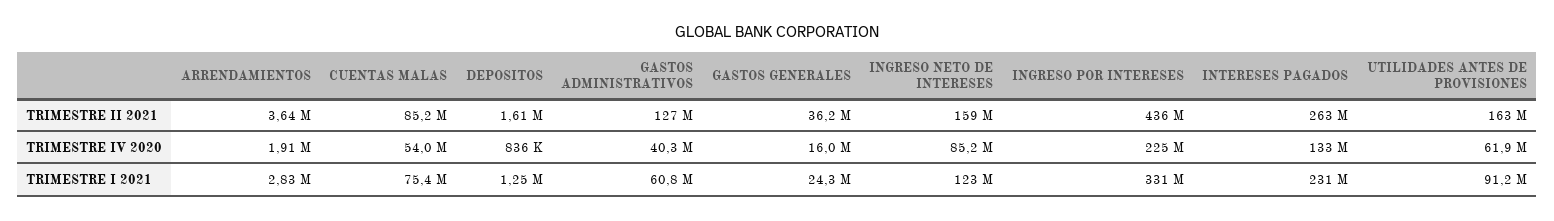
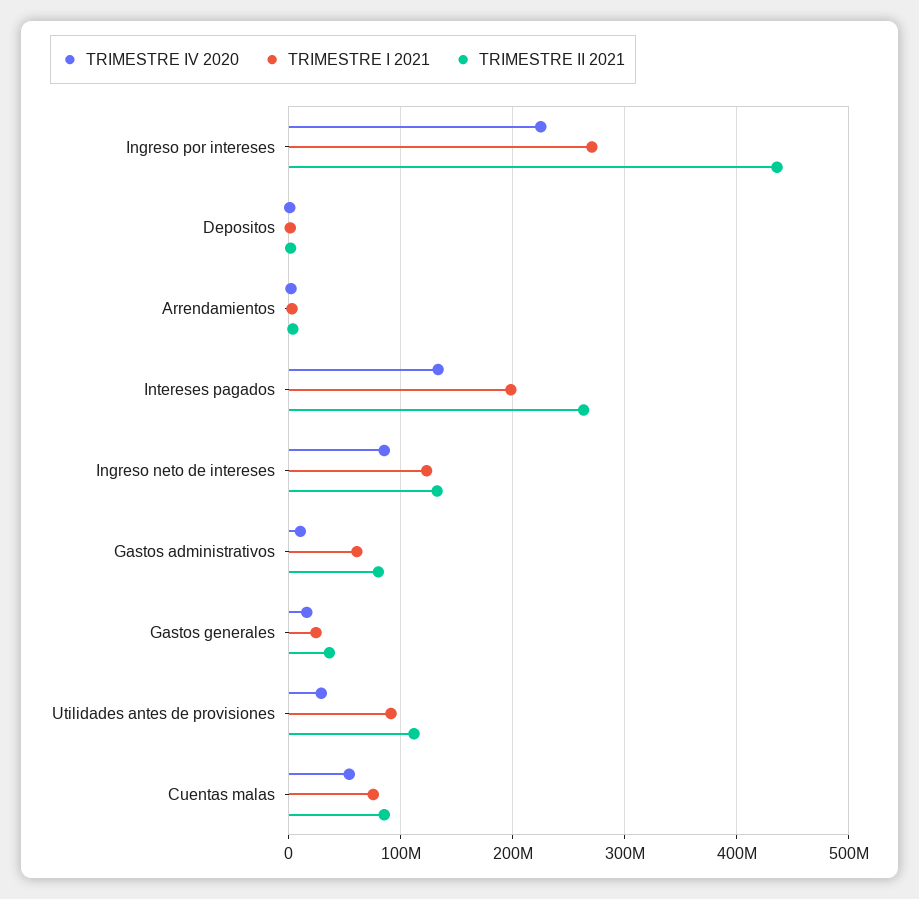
TRIMESTRE II 2021, GASTOS ADMINISTRATIVOS: 127000000 -> 80000000
TRIMESTRE II 2021, INGRESO NETO DE INTERESES: 159000000 -> 130000000
TRIMESTRE II 2021, UTILIDADES ANTES DE PROVISIONES: 163000000 -> 110000000
TRIMESTRE IV 2020, GASTOS ADMINISTRATIVOS: 40300000 -> 10000000
TRIMESTRE IV 2020, UTILIDADES ANTES DE PROVISIONES: 61900000 -> 30000000
TRIMESTRE I 2021, INGRESO POR INTERESES: 331000000 -> 270000000
TRIMESTRE I 2021, INTERESES PAGADOS: 231000000 -> 200000000

